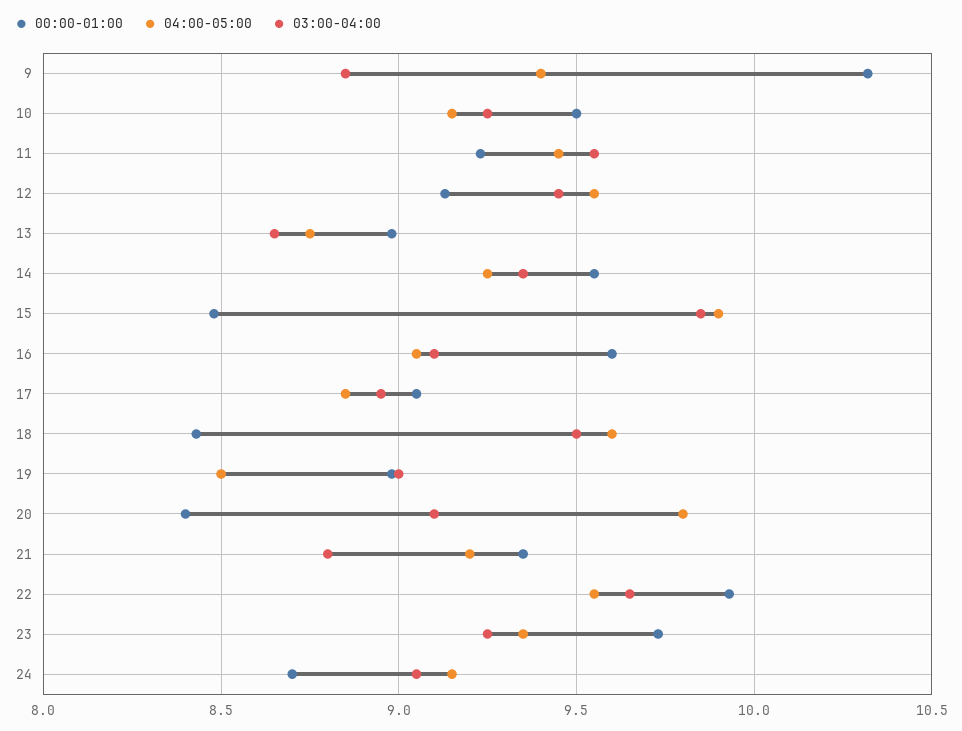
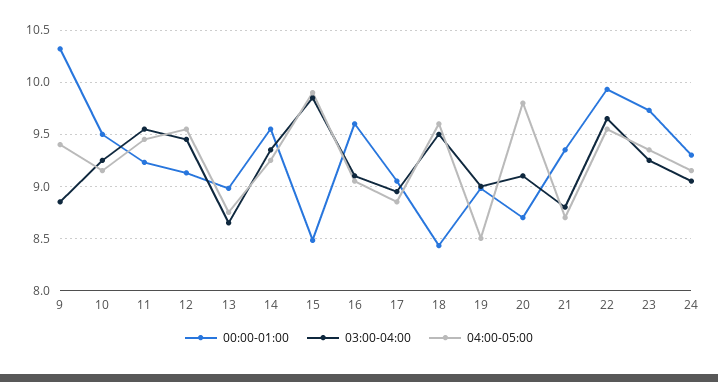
00:00-01:00, 20: 8.4 -> 8.7
04:00-05:00, 21: 9.2 -> 8.7
00:00-01:00, 24: 8.7 -> 9.3

